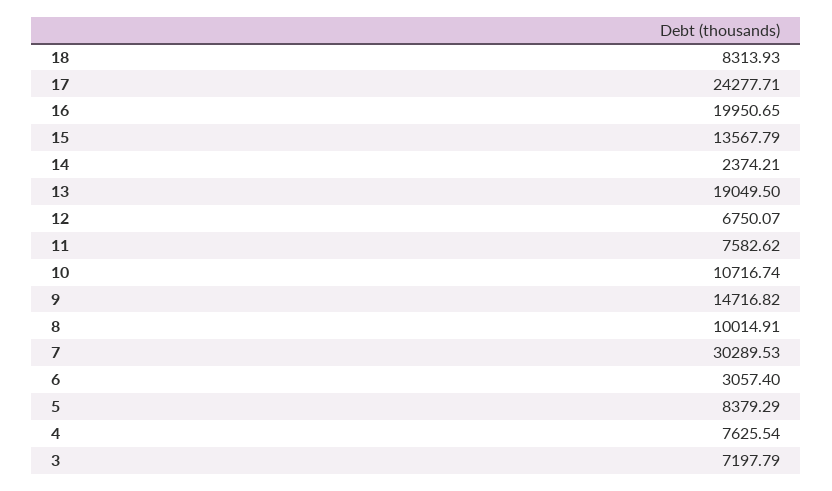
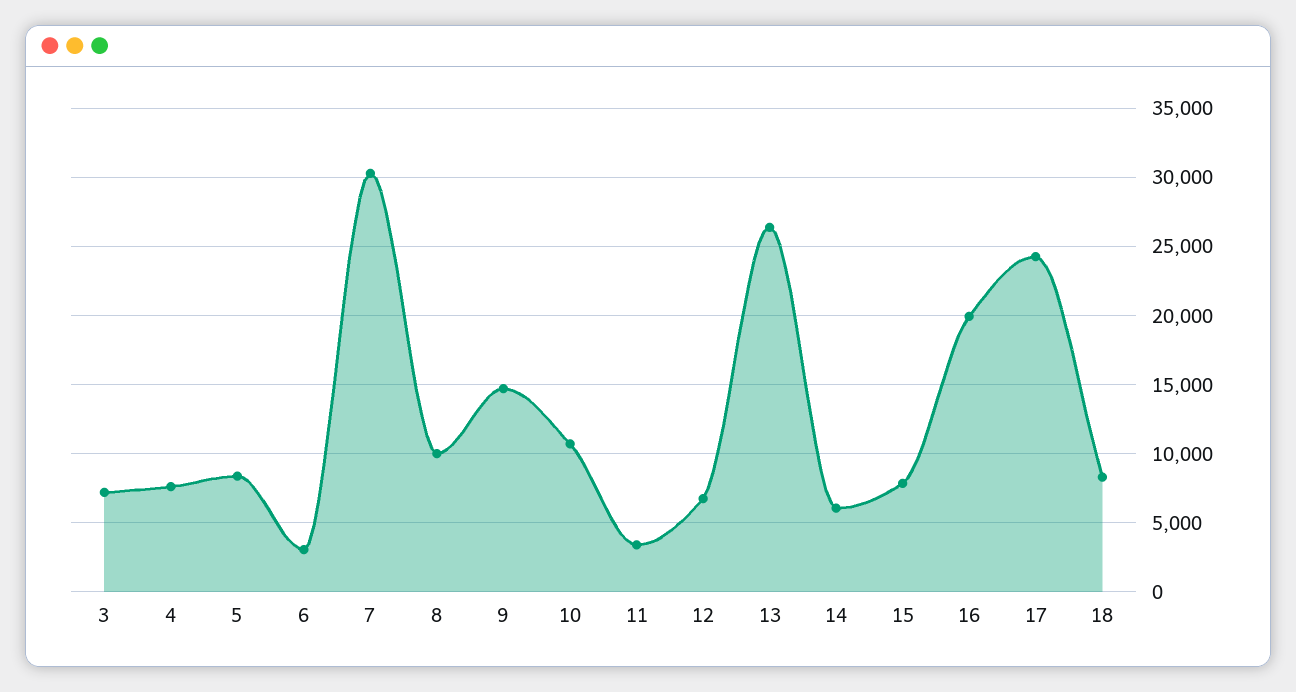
15: 13567.79 -> 8000
14: 2374.21 -> 6000
13: 19049.5 -> 26500
11: 7582.62 -> 3500

